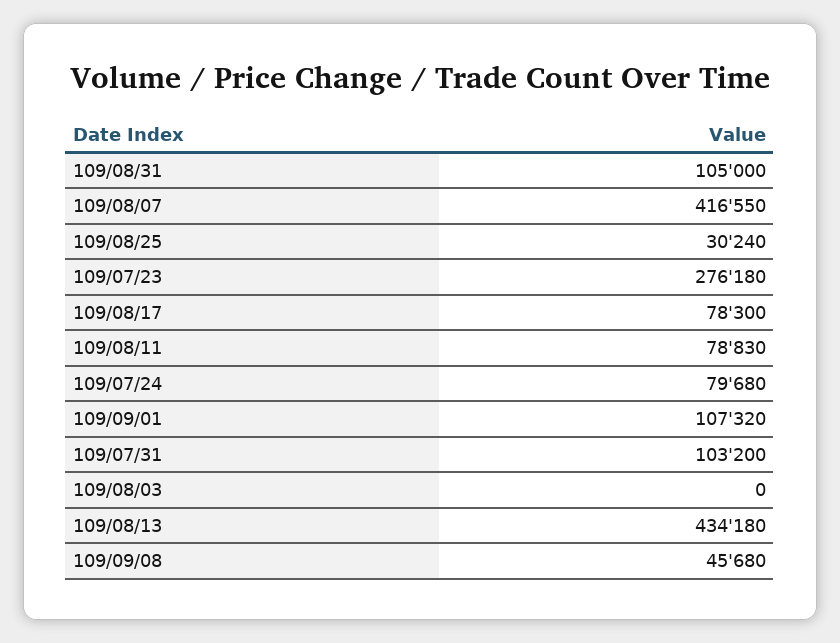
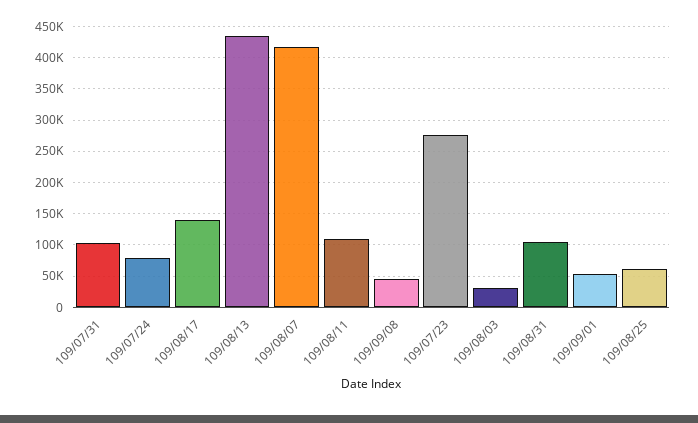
109/08/25: 30240 -> 60000
109/08/17: 78300 -> 140000
109/08/11: 78830 -> 110000
109/09/01: 107320 -> 50000
109/08/03: 0 -> 30000

